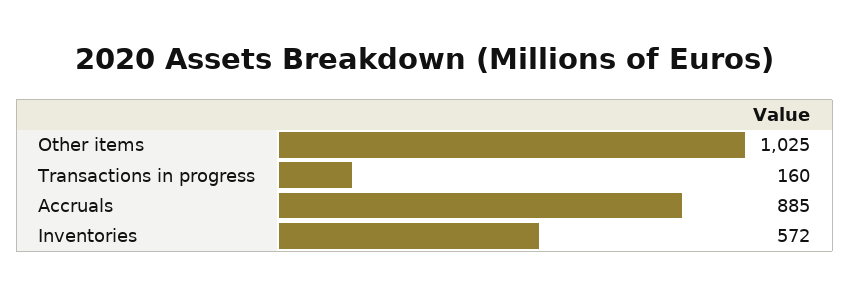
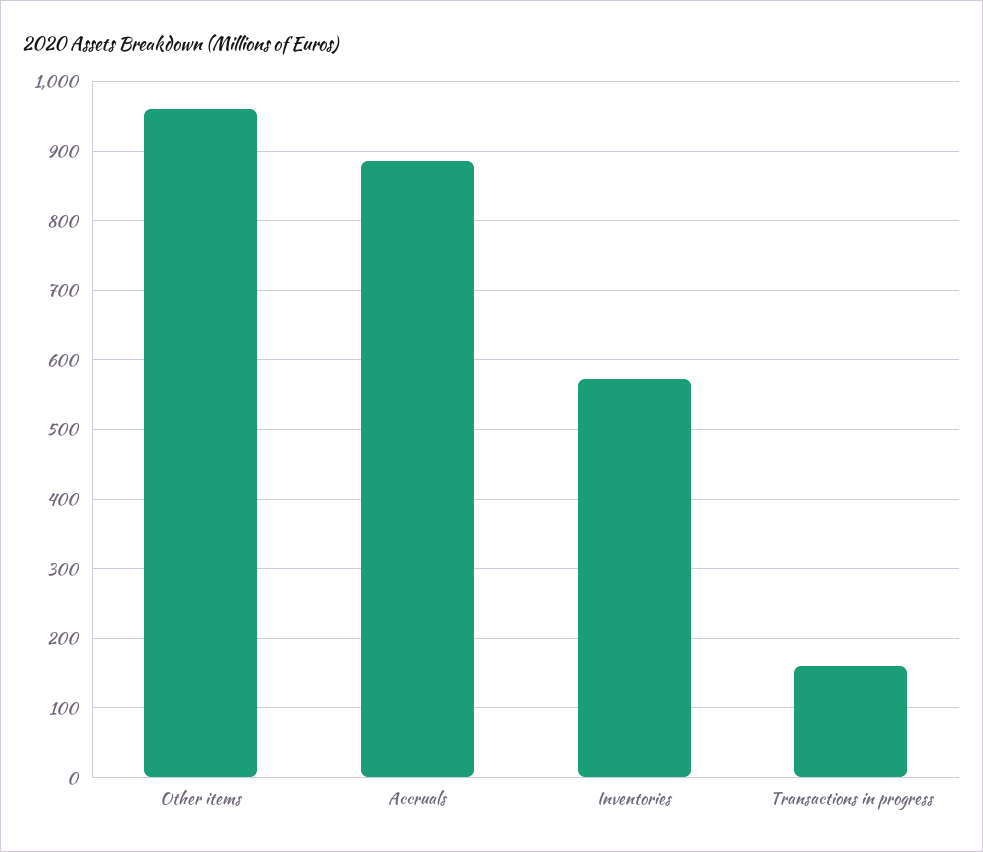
Other items: 1025 -> 960

